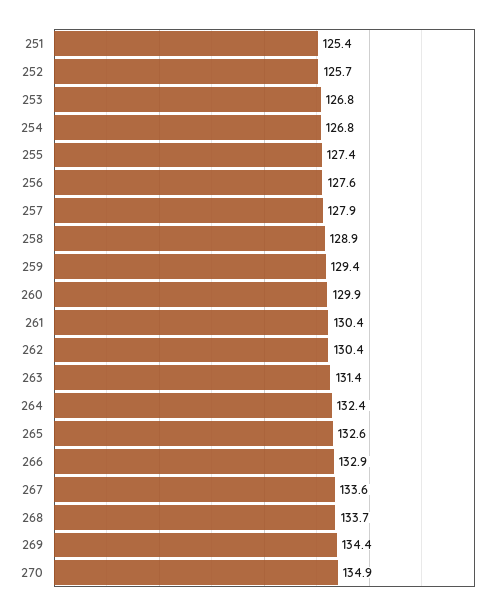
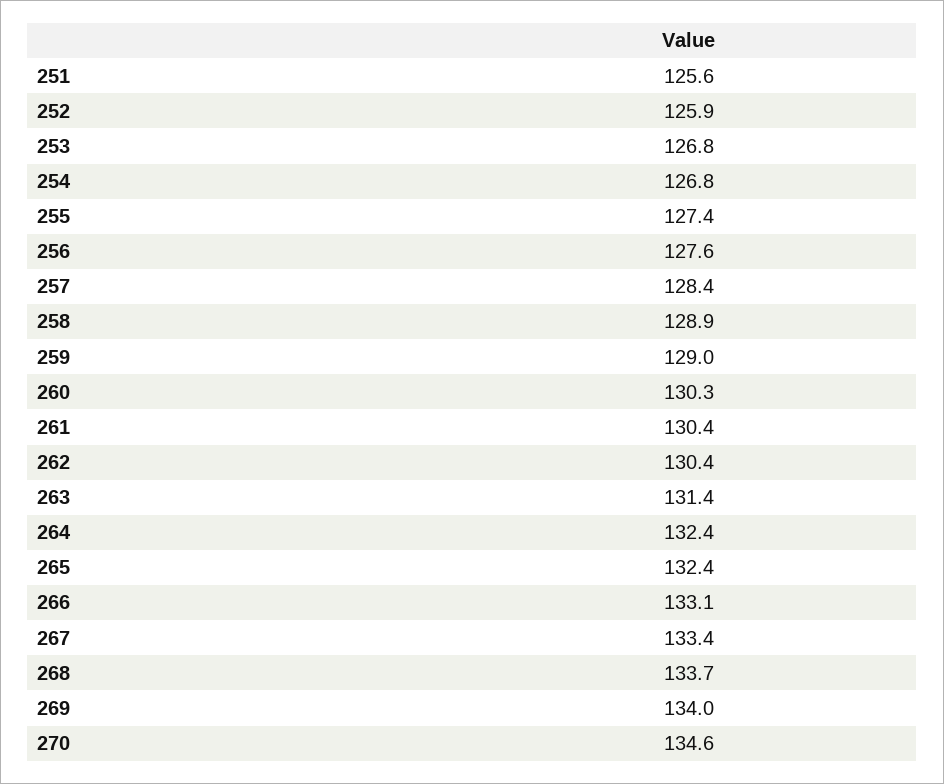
251: 125.4 -> 125.6
252: 125.7 -> 125.9
257: 127.9 -> 128.4
259: 129.4 -> 129
260: 129.9 -> 130.3
265: 132.6 -> 132.4
266: 132.9 -> 133.1
267: 133.6 -> 133.4
269: 134.4 -> 134
270: 134.9 -> 134.6

